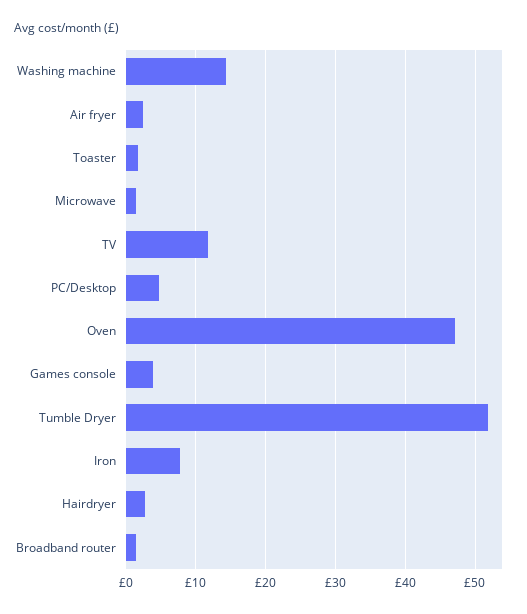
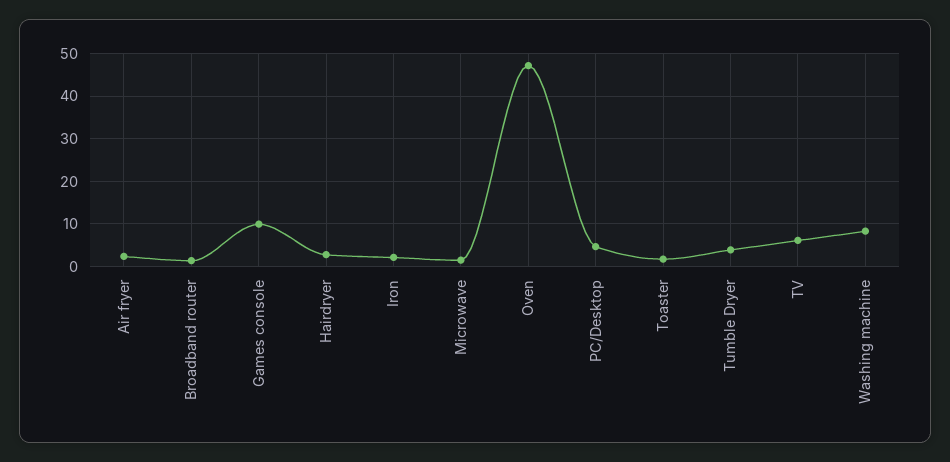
Washing machine: 14 -> 8
TV: 12 -> 6
Games console: 4 -> 10
Tumble Dryer: 52 -> 4
Iron: 8 -> 2

